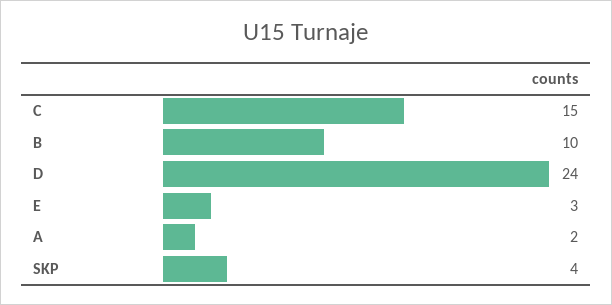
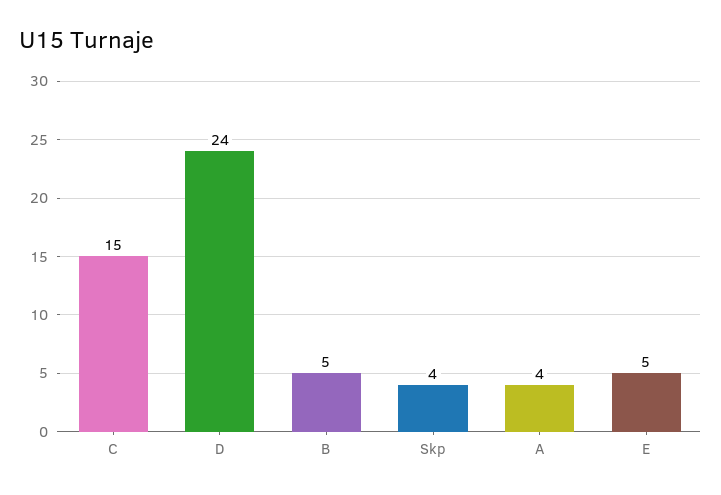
B: 10 -> 5
E: 3 -> 5
A: 2 -> 4

